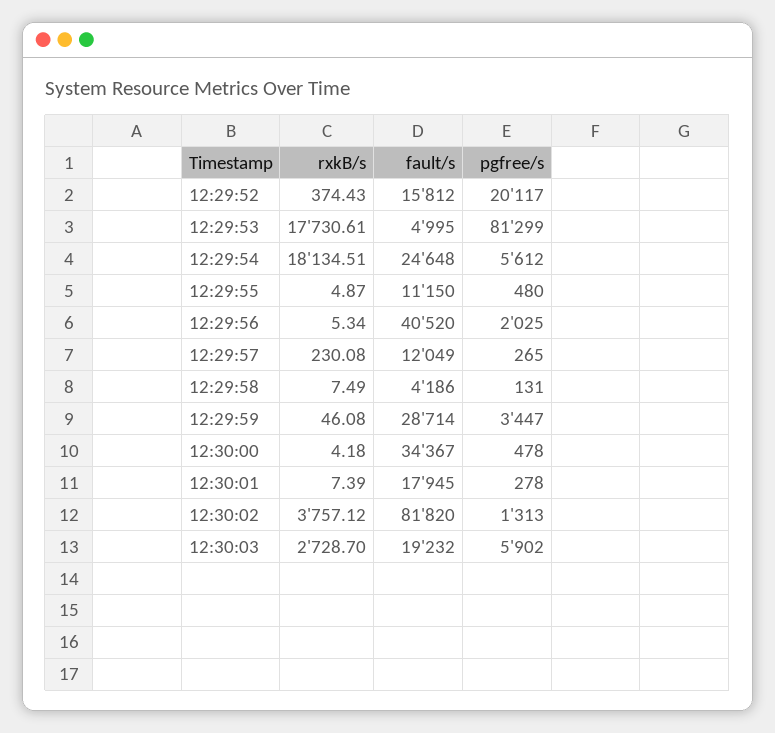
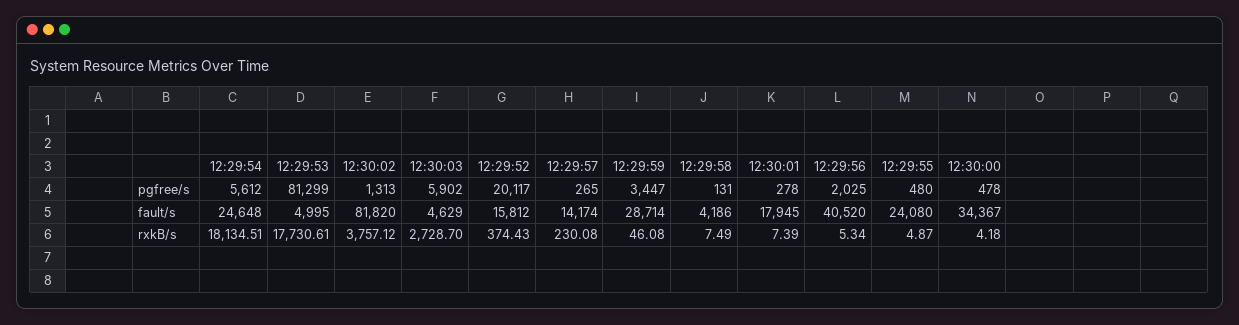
fault/s, 12:29:55: 11150 -> 24080
fault/s, 12:29:57: 12049 -> 14174
fault/s, 12:30:03: 19232 -> 4629

